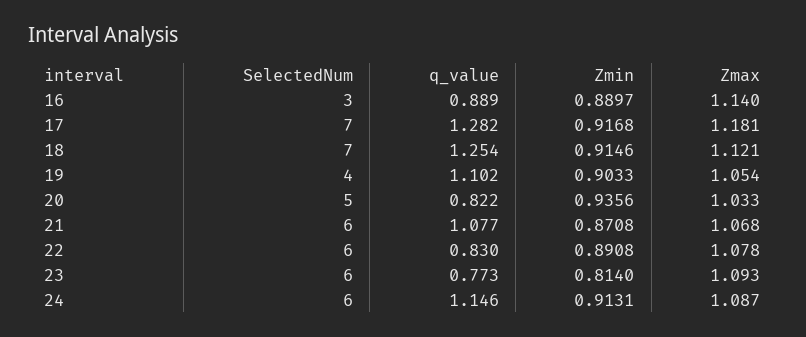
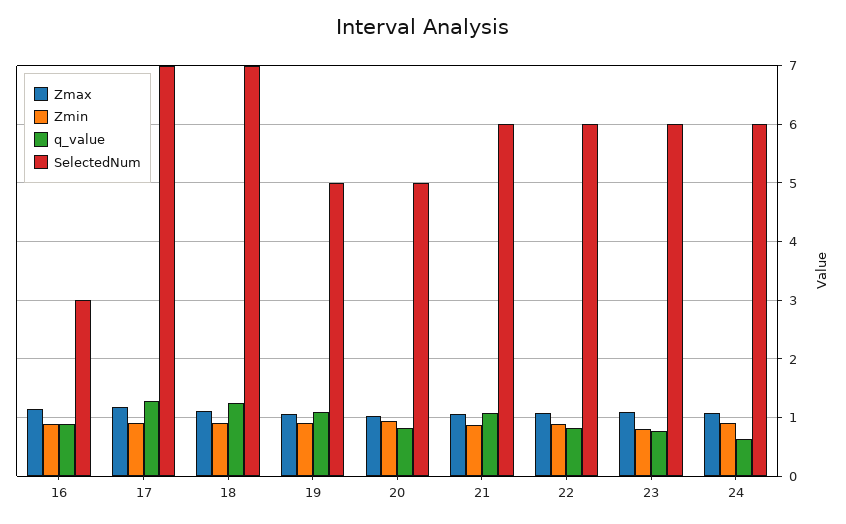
SelectedNum, 19: 4 -> 5
q_value, 24: 1.146 -> 0.6

